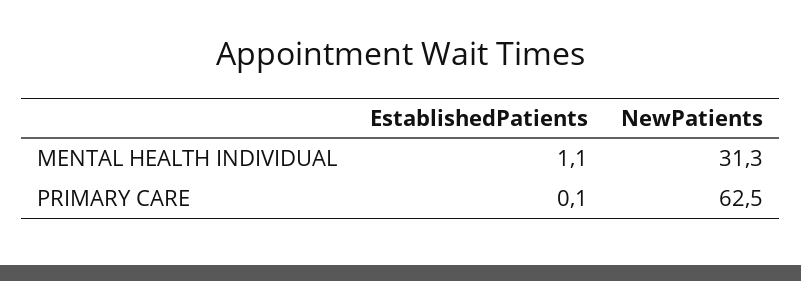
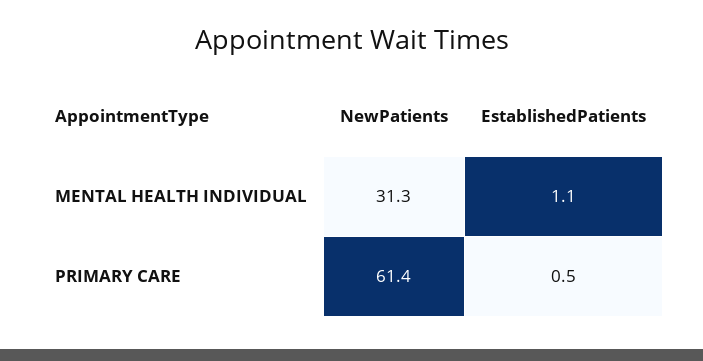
EstablishedPatients, PRIMARY CARE: 0.1 -> 0.5
NewPatients, PRIMARY CARE: 62.5 -> 61.4

